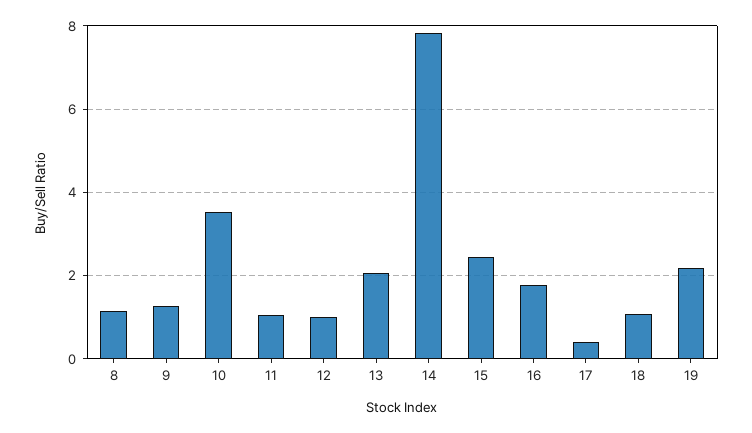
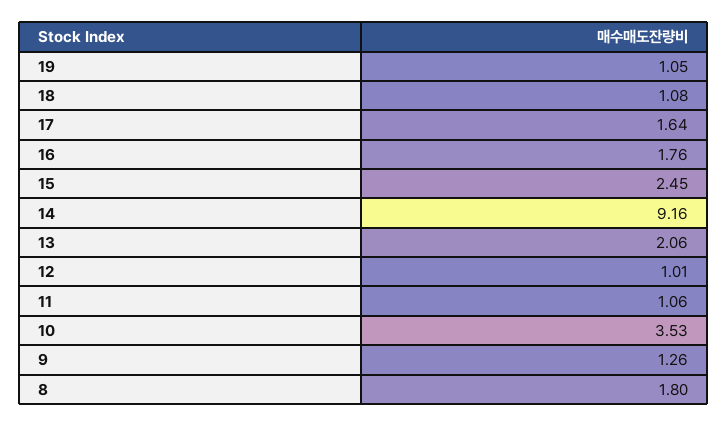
8: 1.2 -> 1.8
14: 7.8 -> 9.16
17: 0.4 -> 1.64
19: 2.2 -> 1.05

